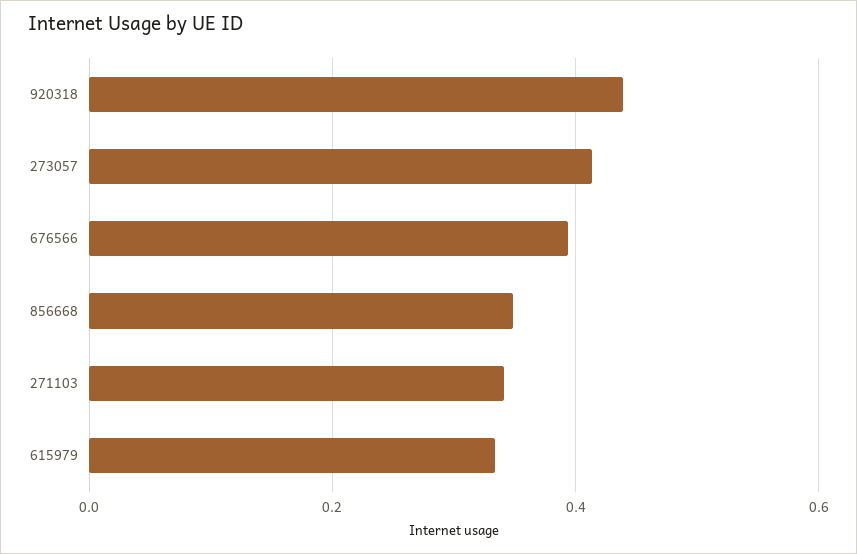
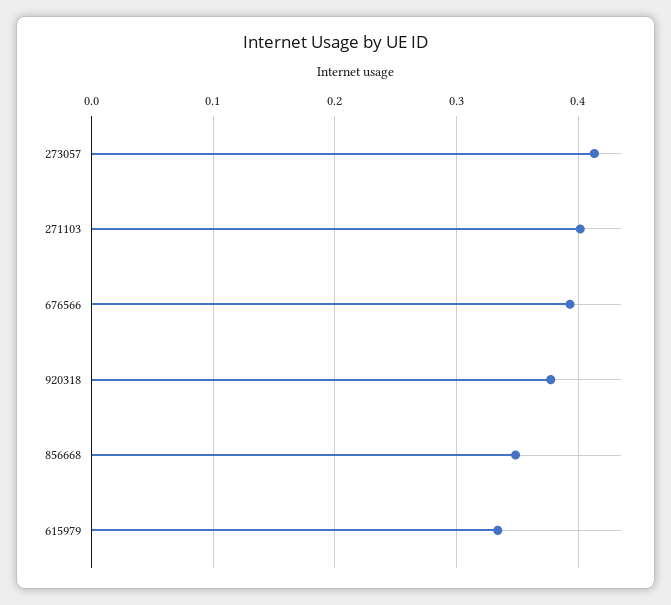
920318: 0.44 -> 0.38
271103: 0.34 -> 0.4

